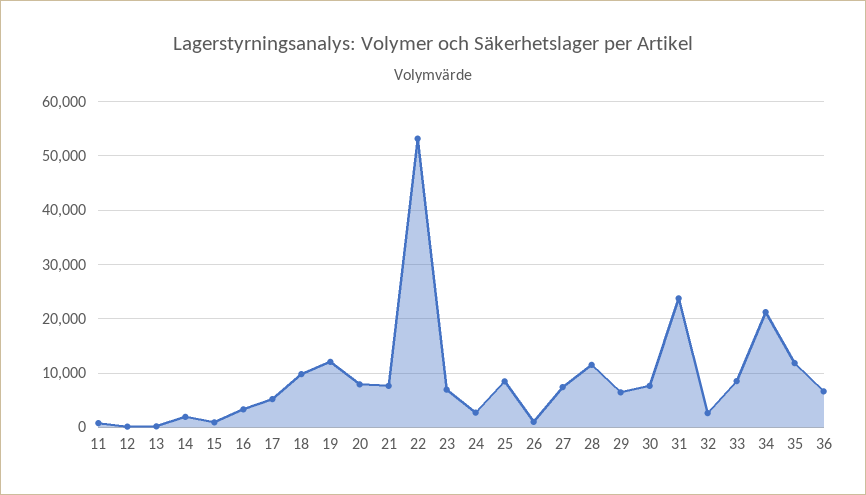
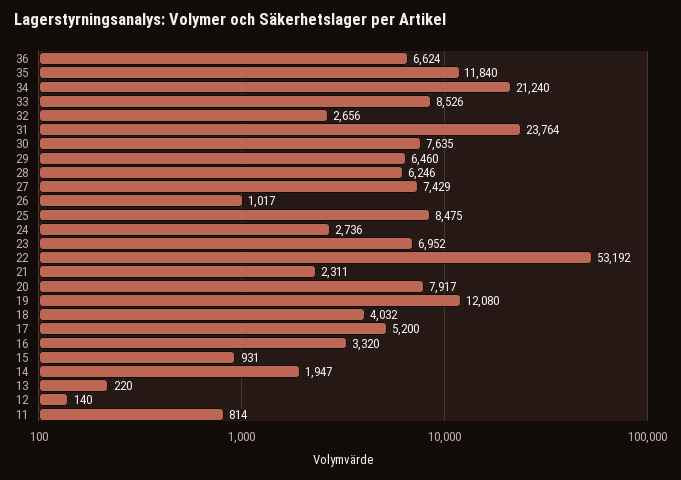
18: 10000 -> 4032
21: 8000 -> 2311
28: 12000 -> 6246

